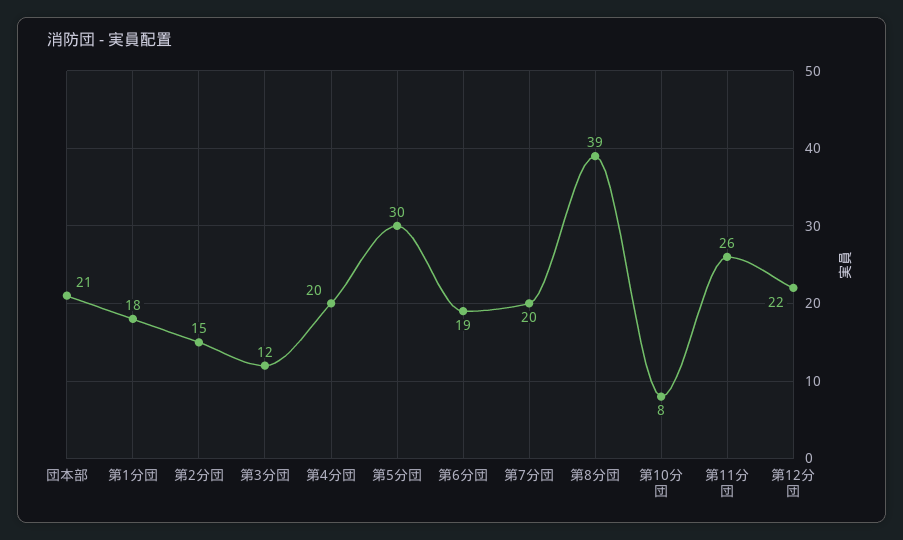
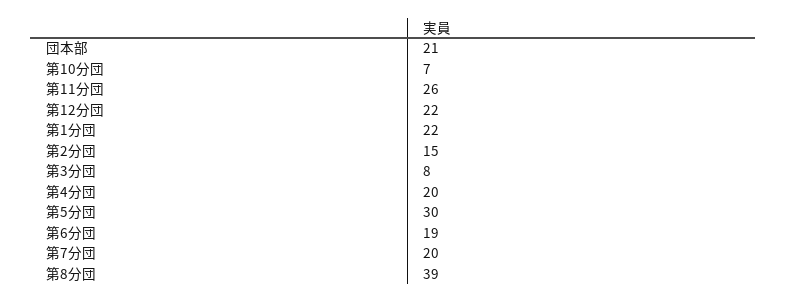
第1分団: 18 -> 22
第3分団: 12 -> 8
第10分団: 8 -> 7

